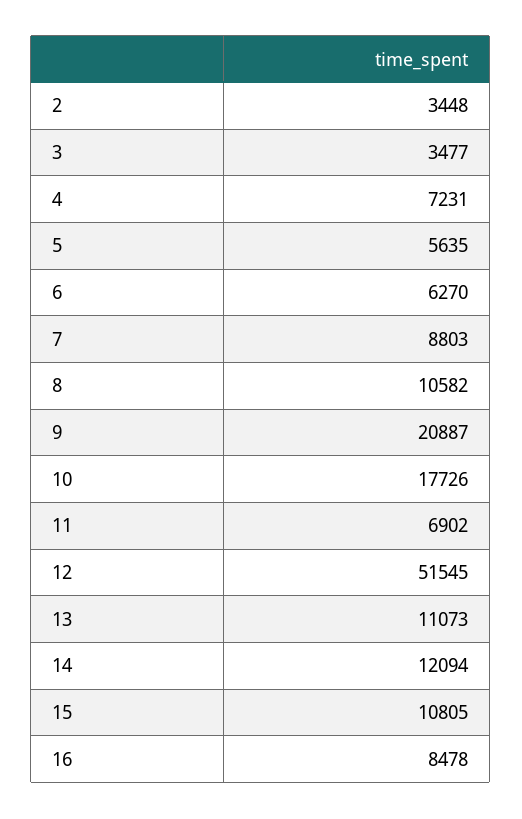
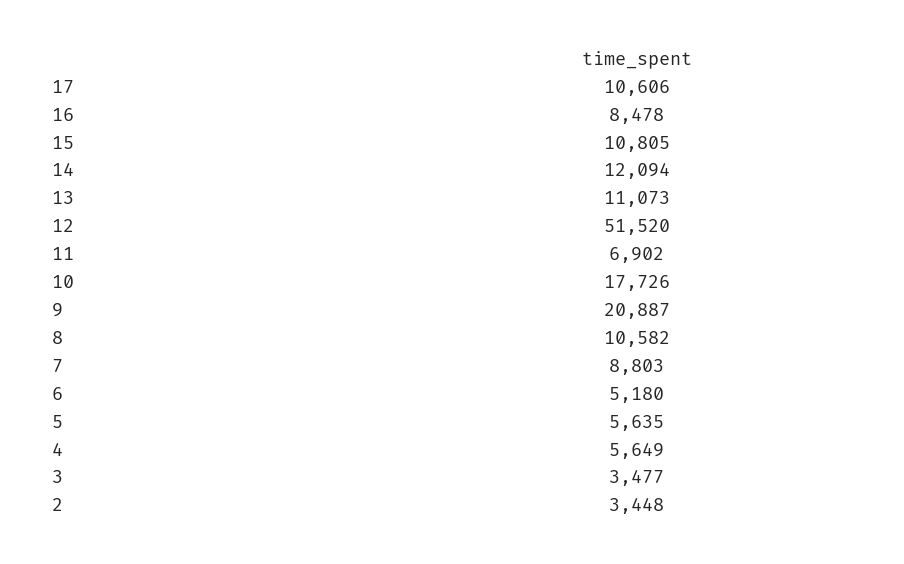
4: 7231 -> 5649
6: 6270 -> 5180
12: 51545 -> 51520
17: none -> 10606

